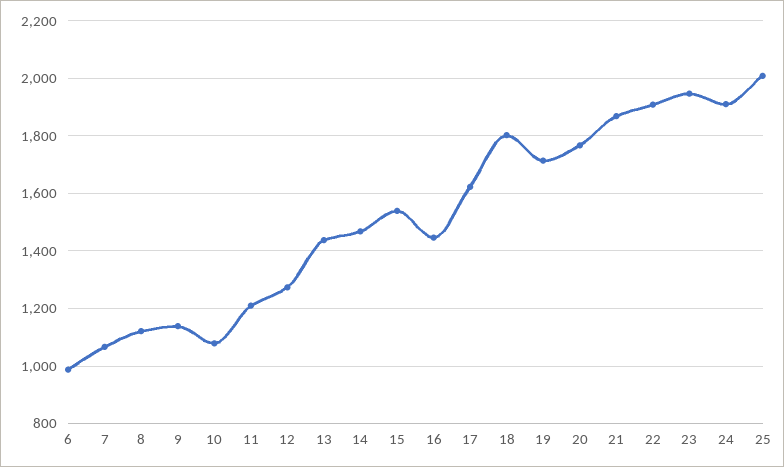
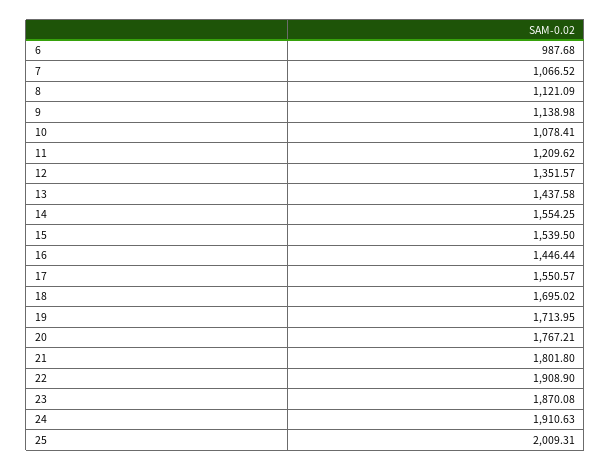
12: 1275 -> 1351.57
14: 1475 -> 1554.25
17: 1625 -> 1550.57
18: 1800 -> 1695.02
21: 1875 -> 1801.8
23: 1950 -> 1870.08

